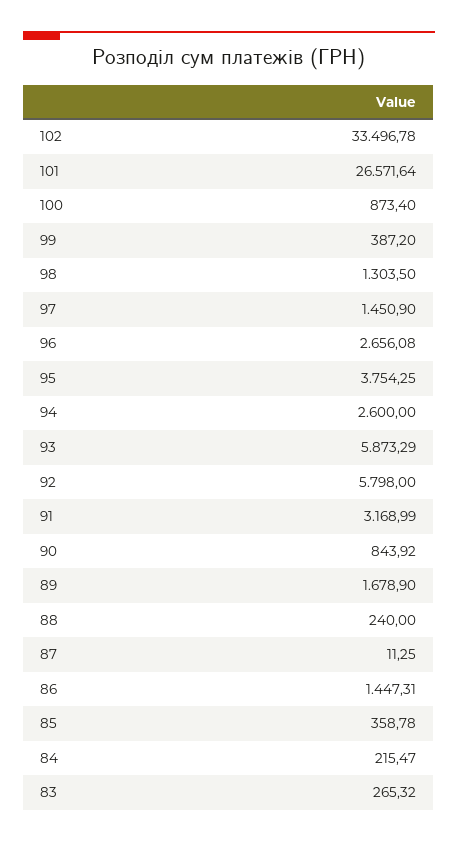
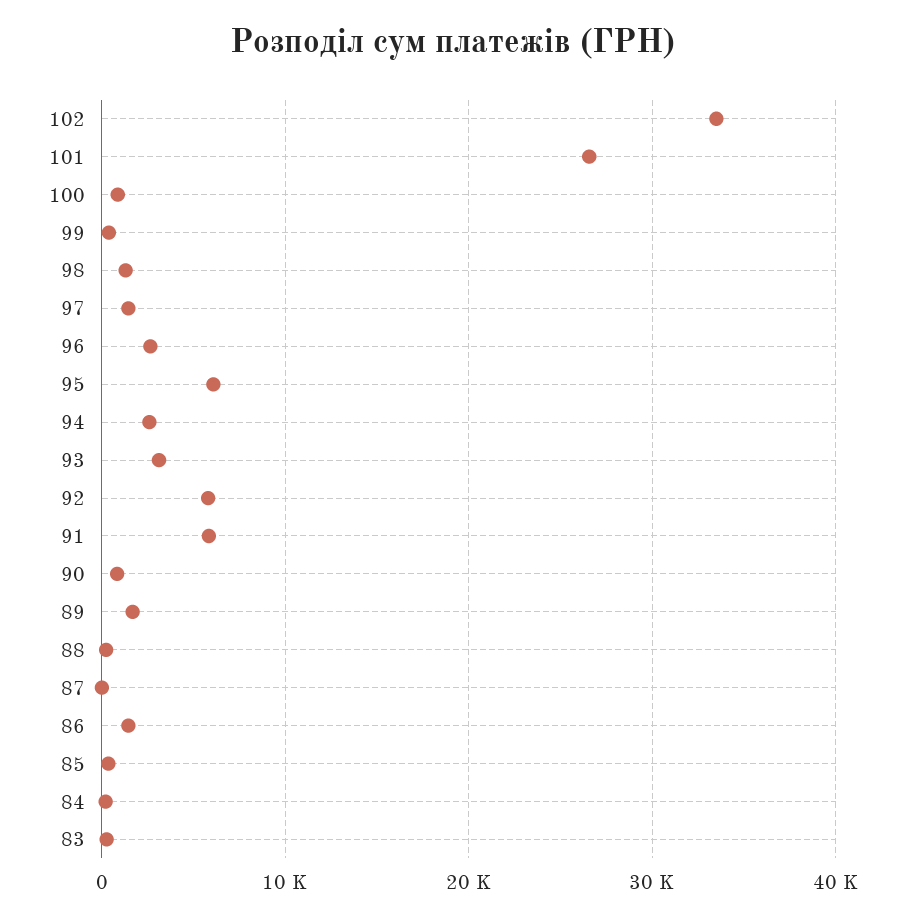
95: 3754.25 -> 6000
93: 5873.29 -> 3000
91: 3168.99 -> 6000

